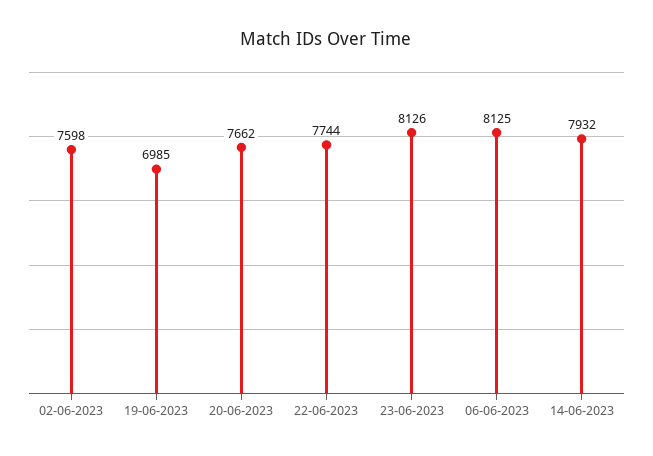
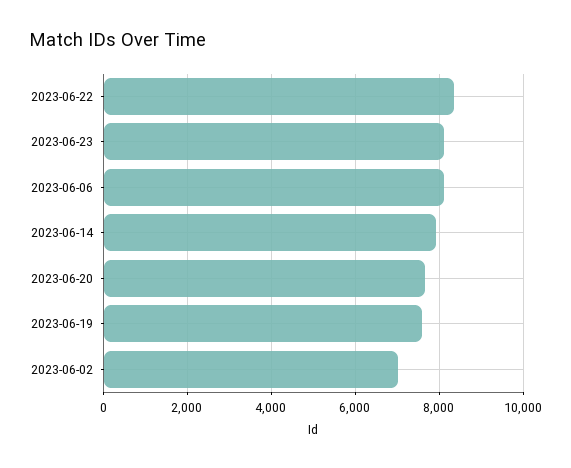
02-06-2023: 7598 -> 7000
19-06-2023: 6985 -> 7600
22-06-2023: 7744 -> 8400

